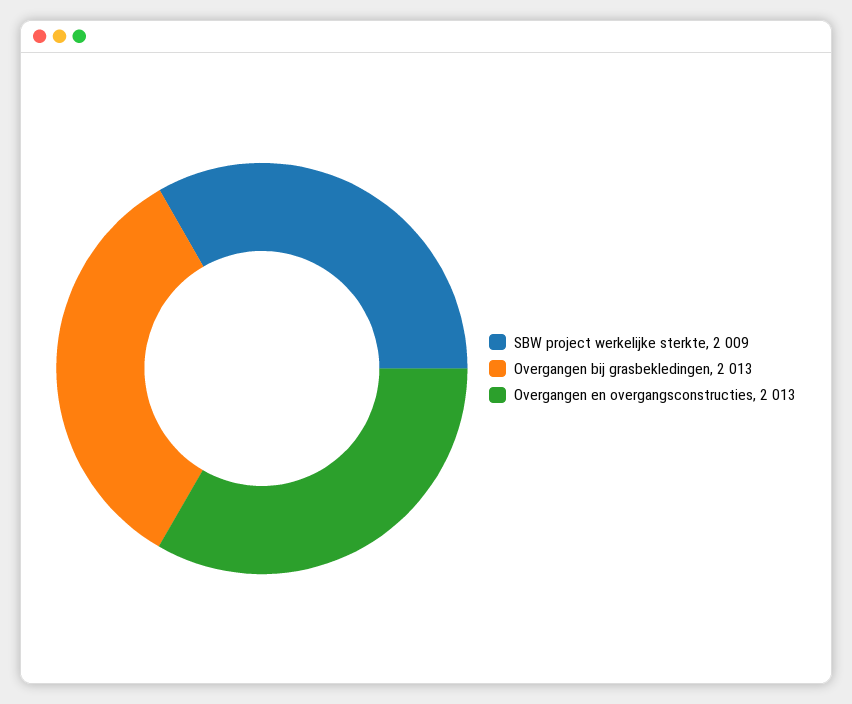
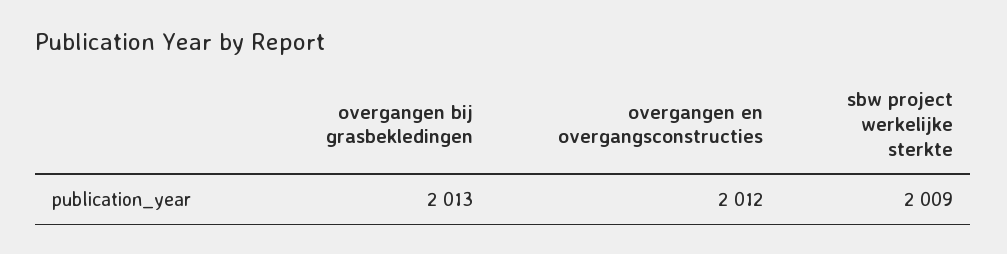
Overgangen en overgangsconstructies: 2013 -> 2012

